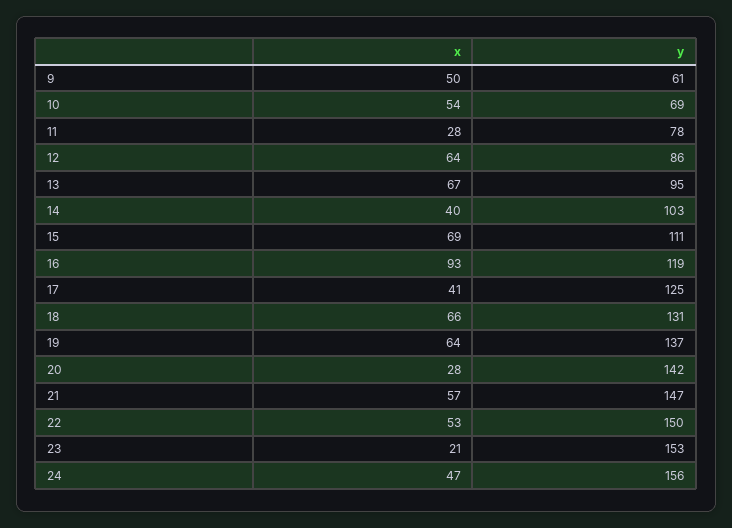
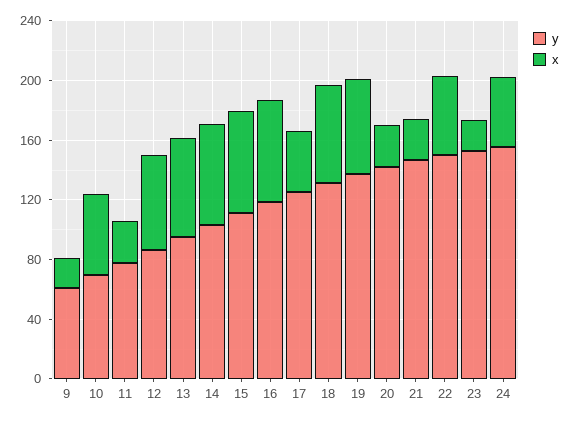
x, 9: 50 -> 20
x, 14: 40 -> 70
x, 16: 93 -> 70
x, 21: 57 -> 30

